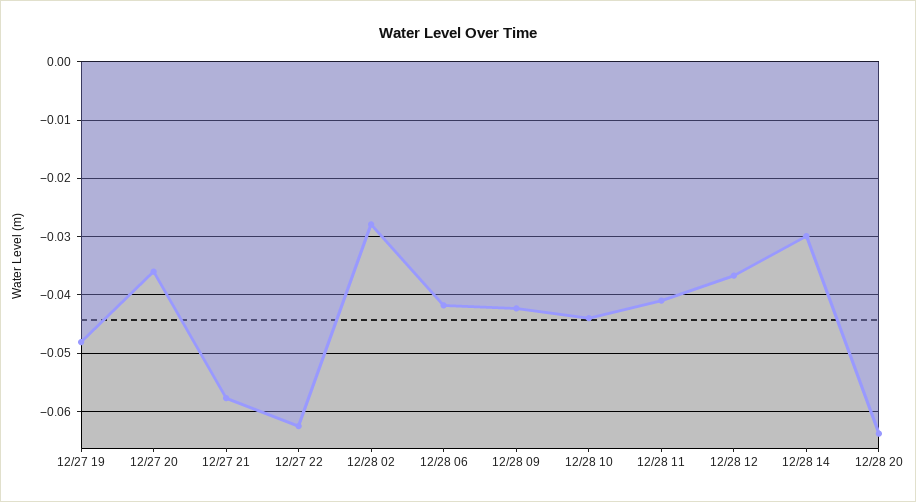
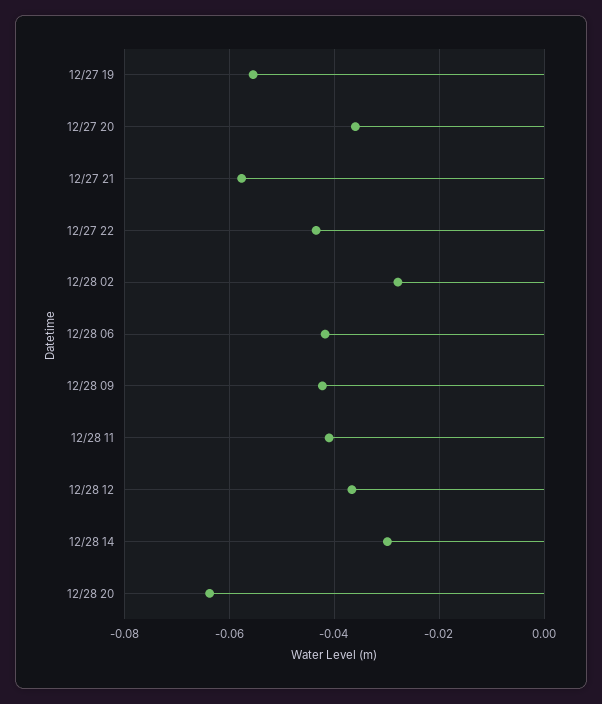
12/27 19: -0.048 -> -0.056
12/27 22: -0.062 -> -0.044
12/28 10: -0.044 -> none

